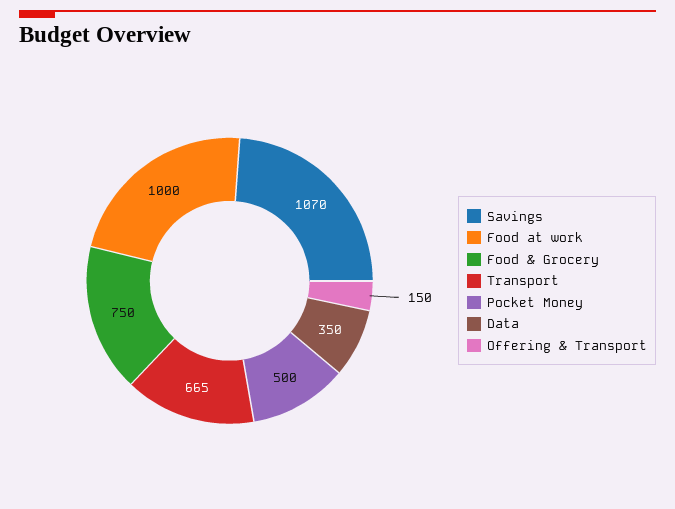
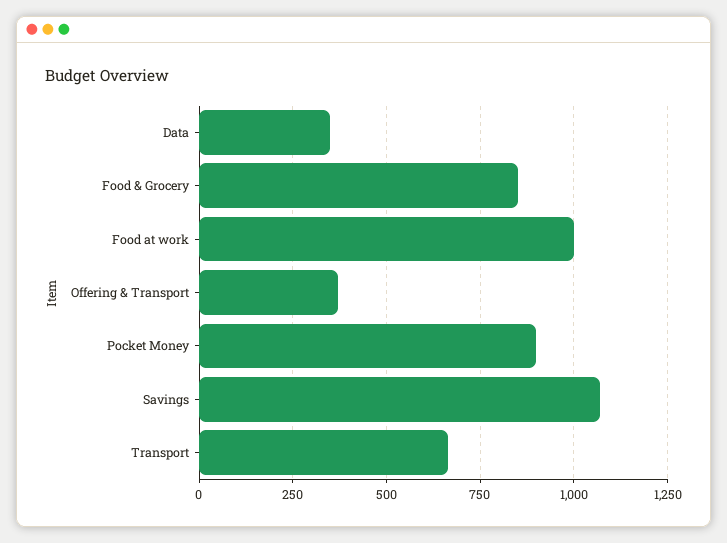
Food & Grocery: 750 -> 850
Pocket Money: 500 -> 900
Offering & Transport: 150 -> 375

